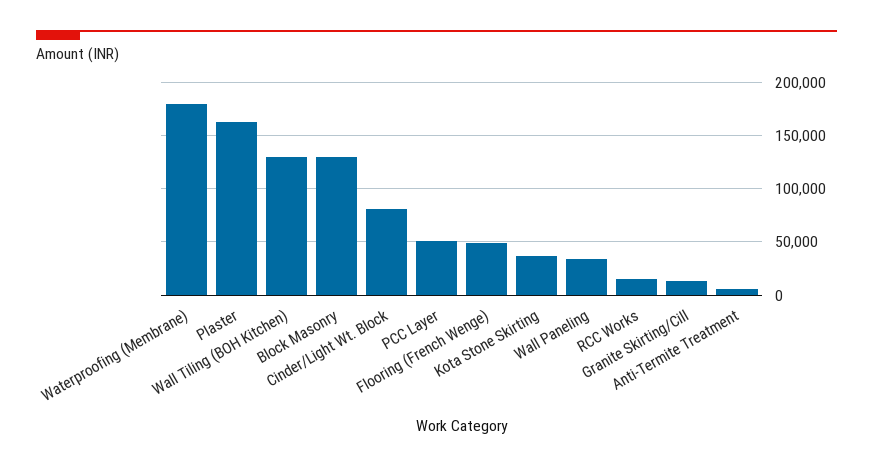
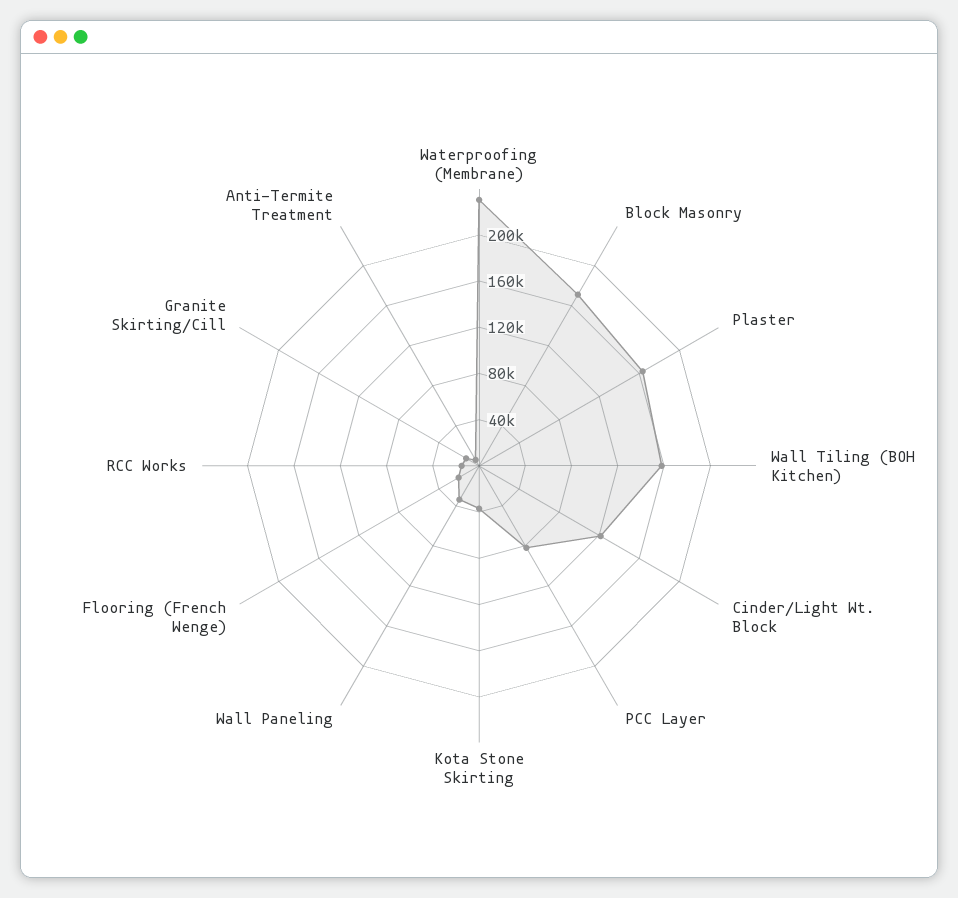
Waterproofing (Membrane): 180000 -> 230000
Wall Tiling (BOH Kitchen): 130000 -> 160000
Block Masonry: 130000 -> 170000
Cinder/Light Wt. Block: 80000 -> 120000
PCC Layer: 50000 -> 80000
Flooring (French Wenge): 50000 -> 20000

